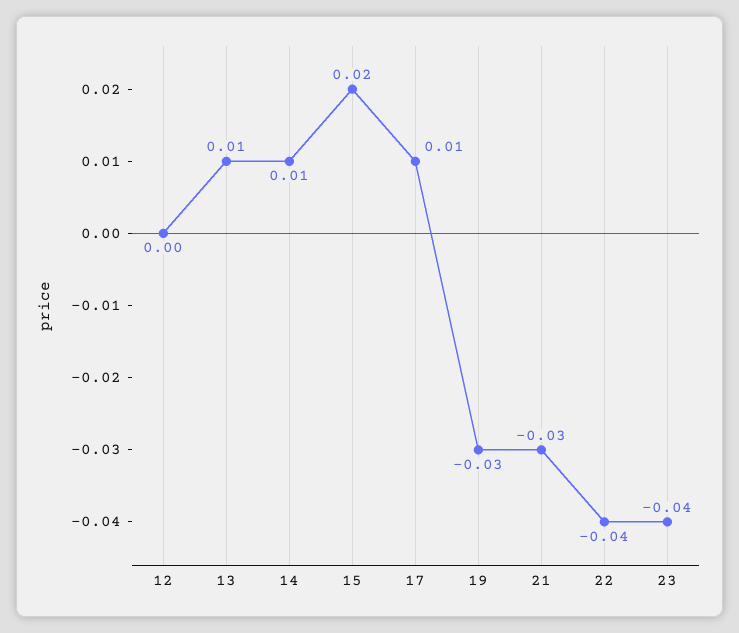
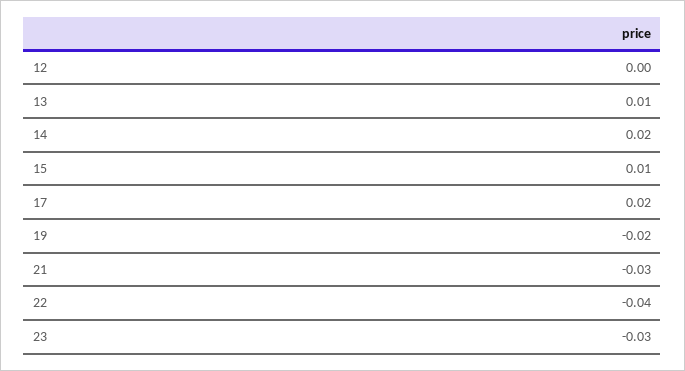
14: 0.01 -> 0.02
15: 0.02 -> 0.01
17: 0.01 -> 0.02
19: -0.03 -> -0.02
23: -0.04 -> -0.03

